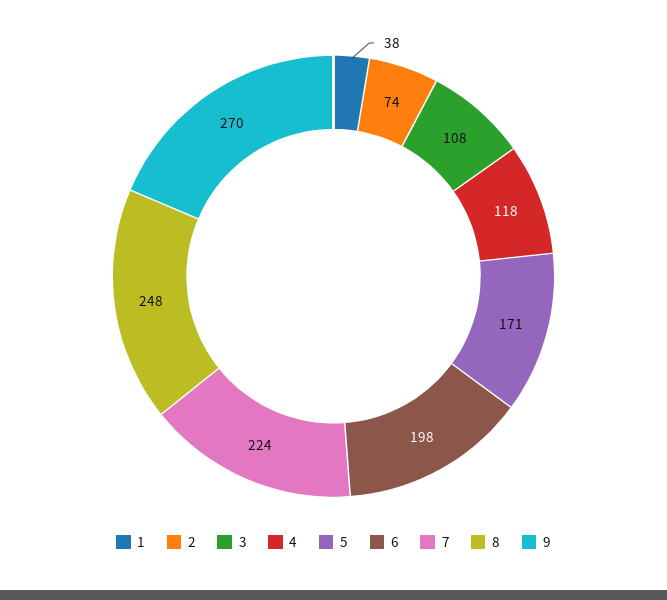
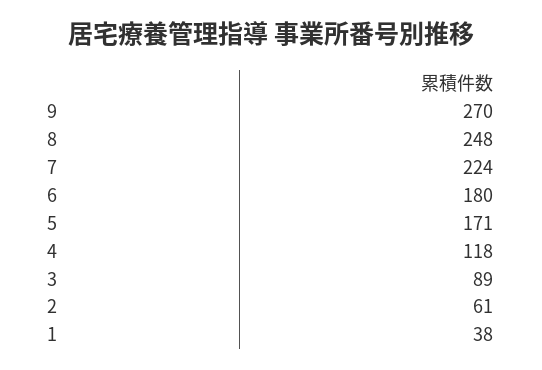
2: 74 -> 61
3: 108 -> 89
6: 198 -> 180

